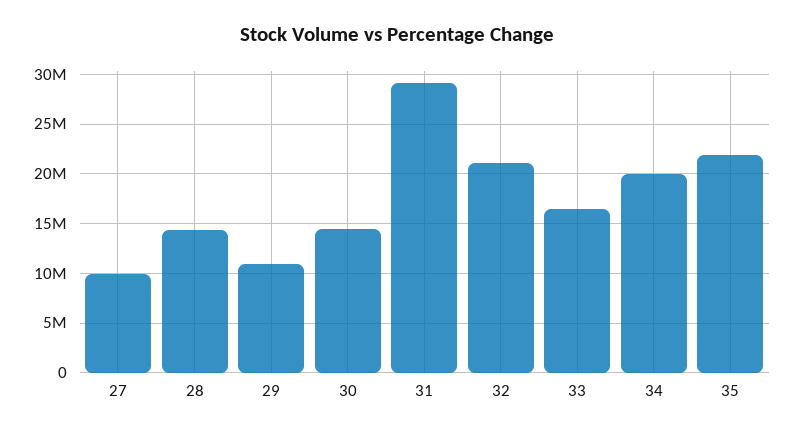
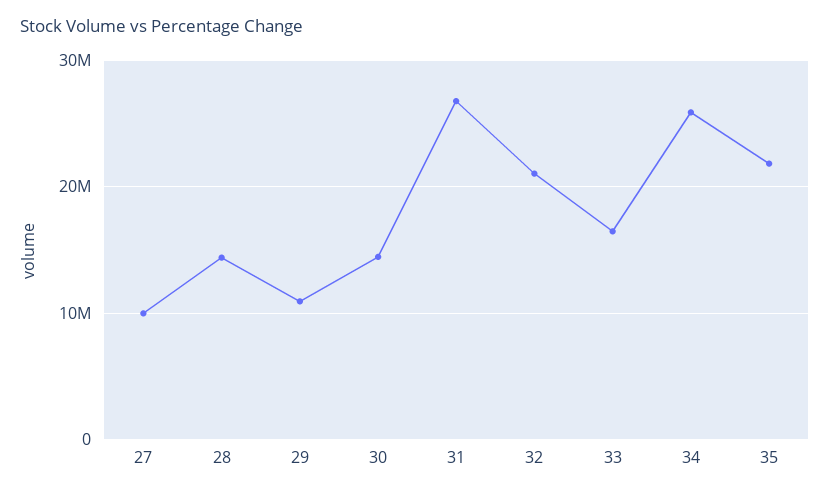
31: 29000000 -> 27000000
34: 20000000 -> 26000000

